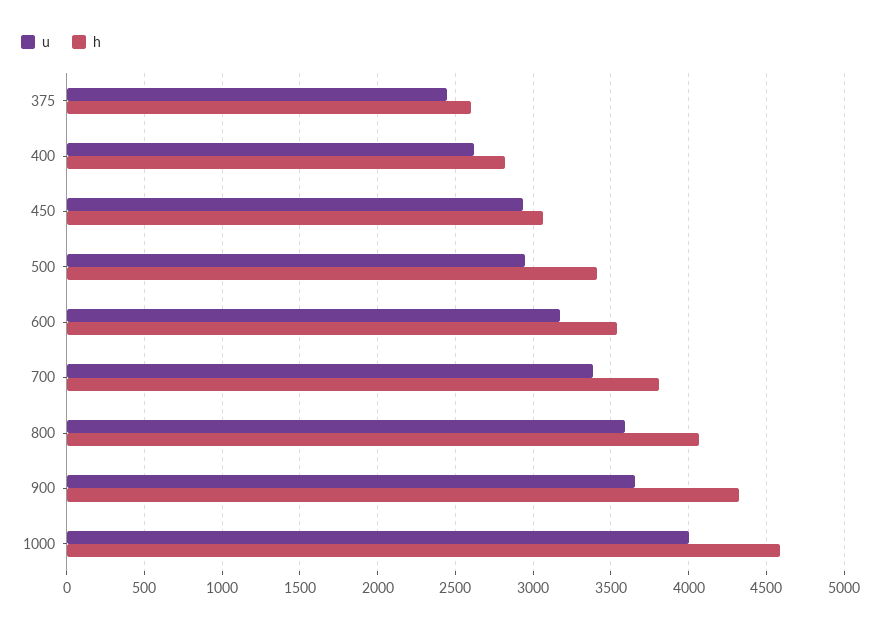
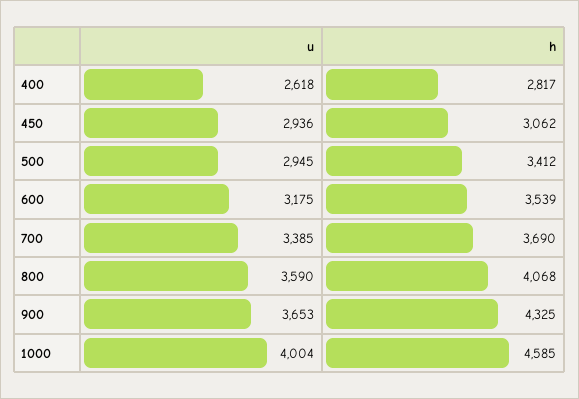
u, 375: 2450 -> none
h, 375: 2600 -> none
h, 700: 3800 -> 3690

